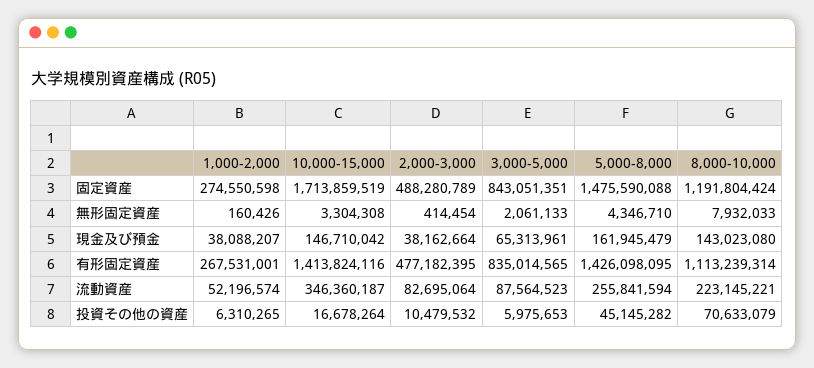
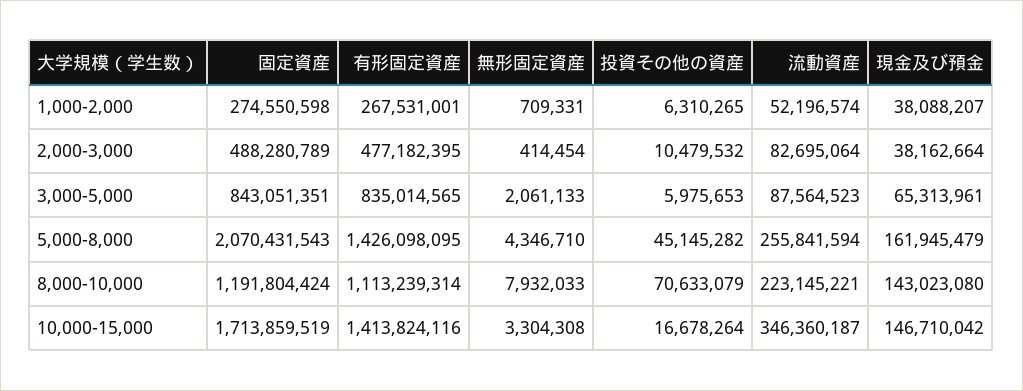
5,000-8,000, 固定資産: 1475590088 -> 2070431543
1,000-2,000, 無形固定資産: 160426 -> 709331

